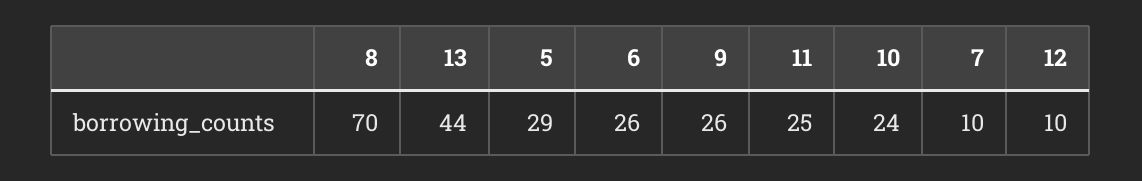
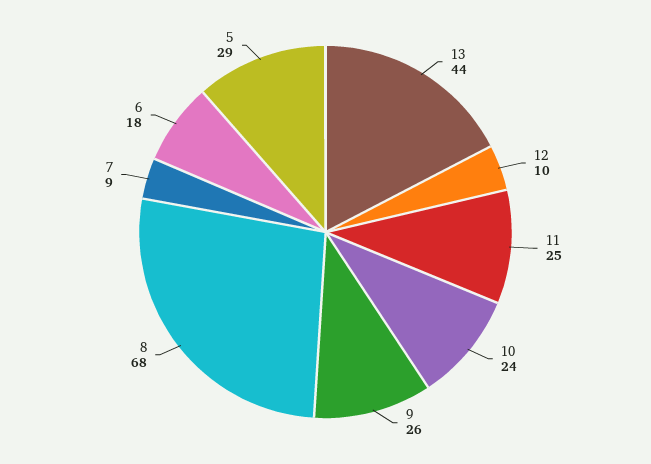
8: 70 -> 68
6: 26 -> 18
7: 10 -> 9

